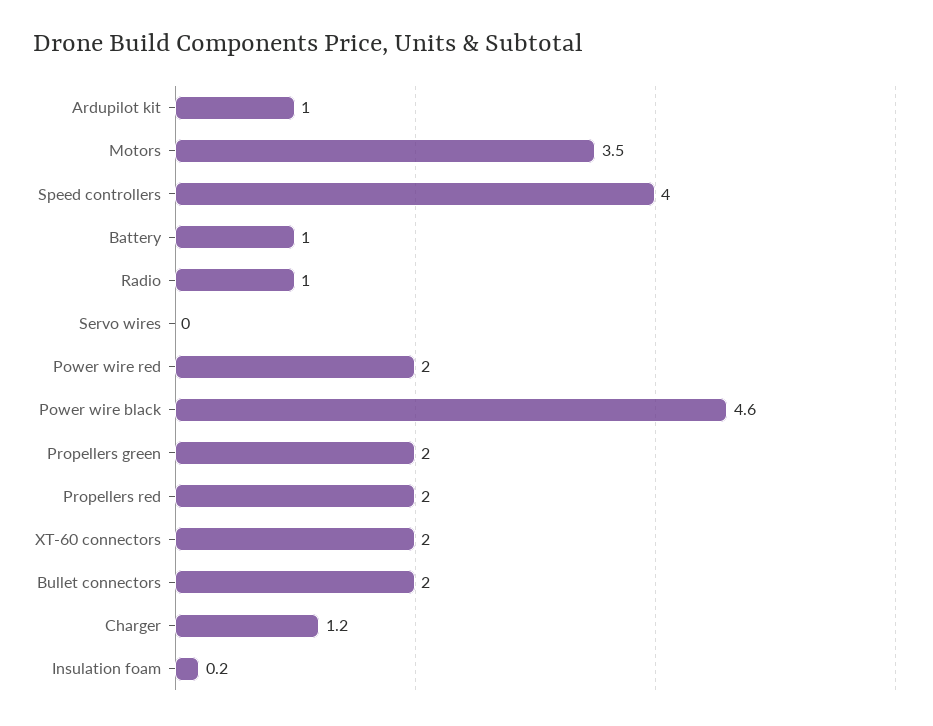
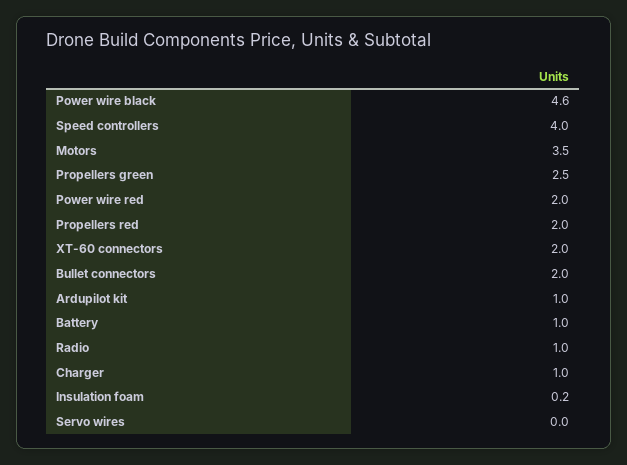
Propellers green: 2 -> 2.5
Charger: 1.2 -> 1

